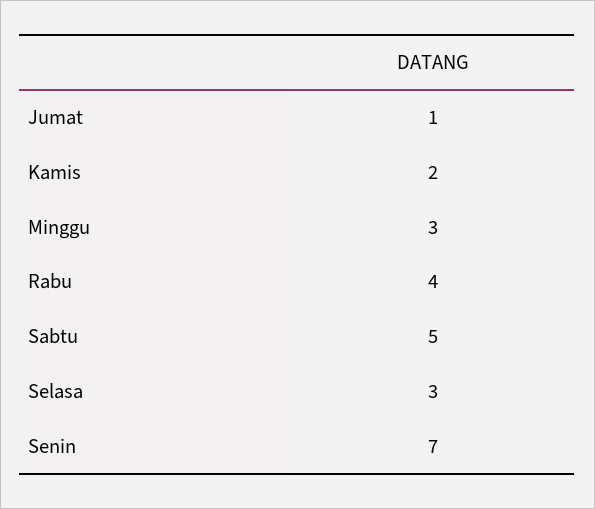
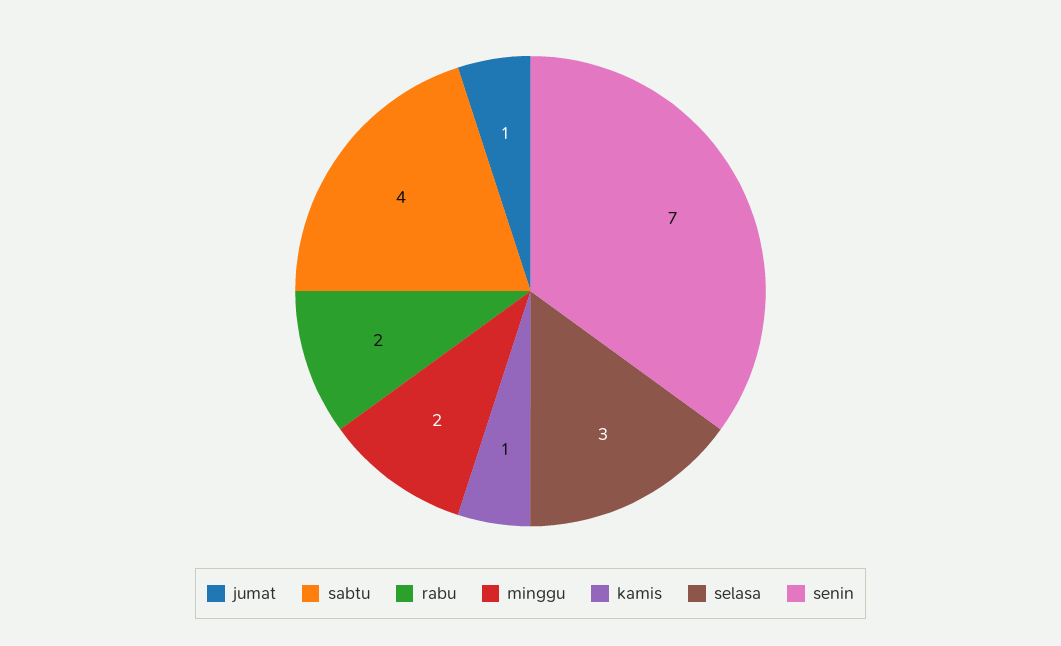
Kamis: 2 -> 1
Minggu: 3 -> 2
Rabu: 4 -> 2
Sabtu: 5 -> 4

